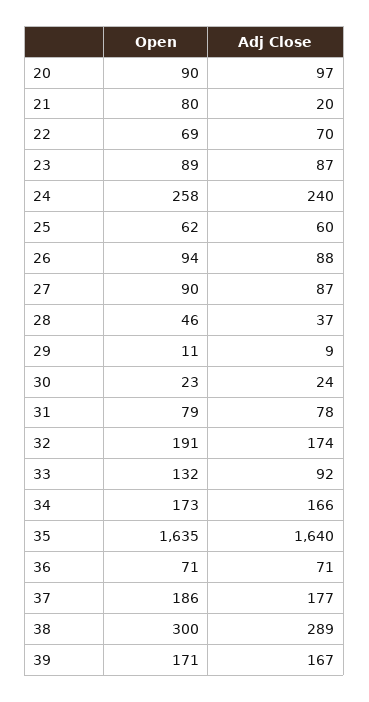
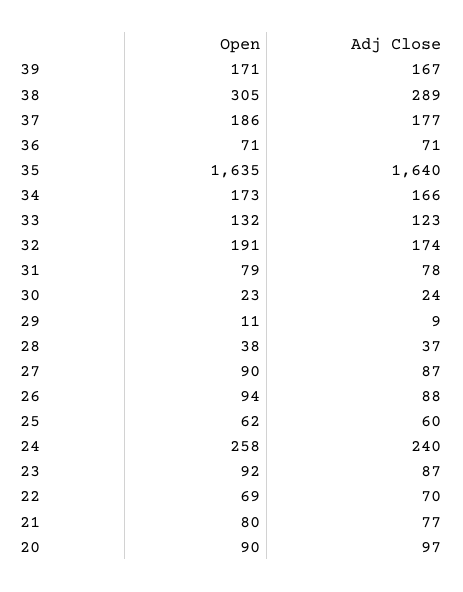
Adj Close, 21: 20 -> 77
Open, 23: 89 -> 92
Open, 28: 46 -> 38
Adj Close, 33: 92 -> 123
Open, 38: 300 -> 305

